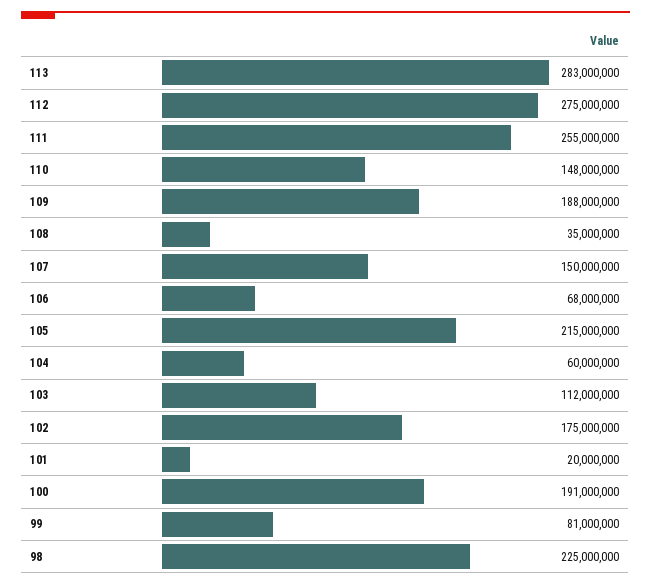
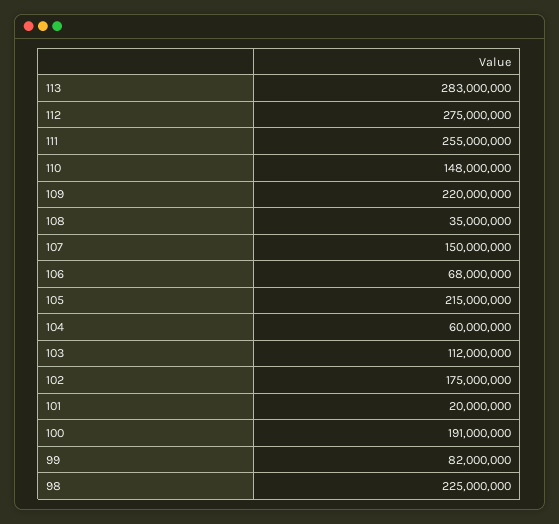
109: 188000000 -> 220000000
99: 81000000 -> 82000000

